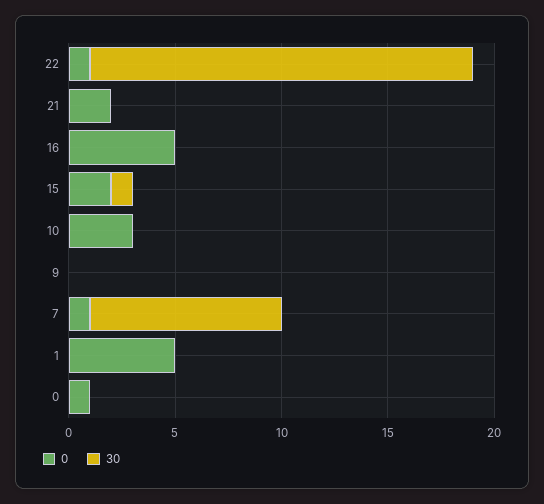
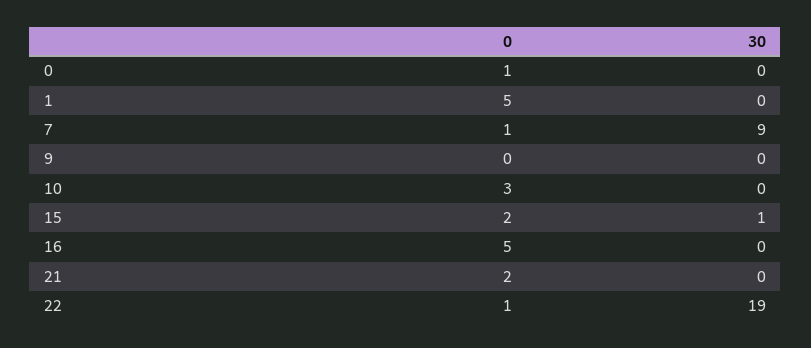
30, 22: 18 -> 19

